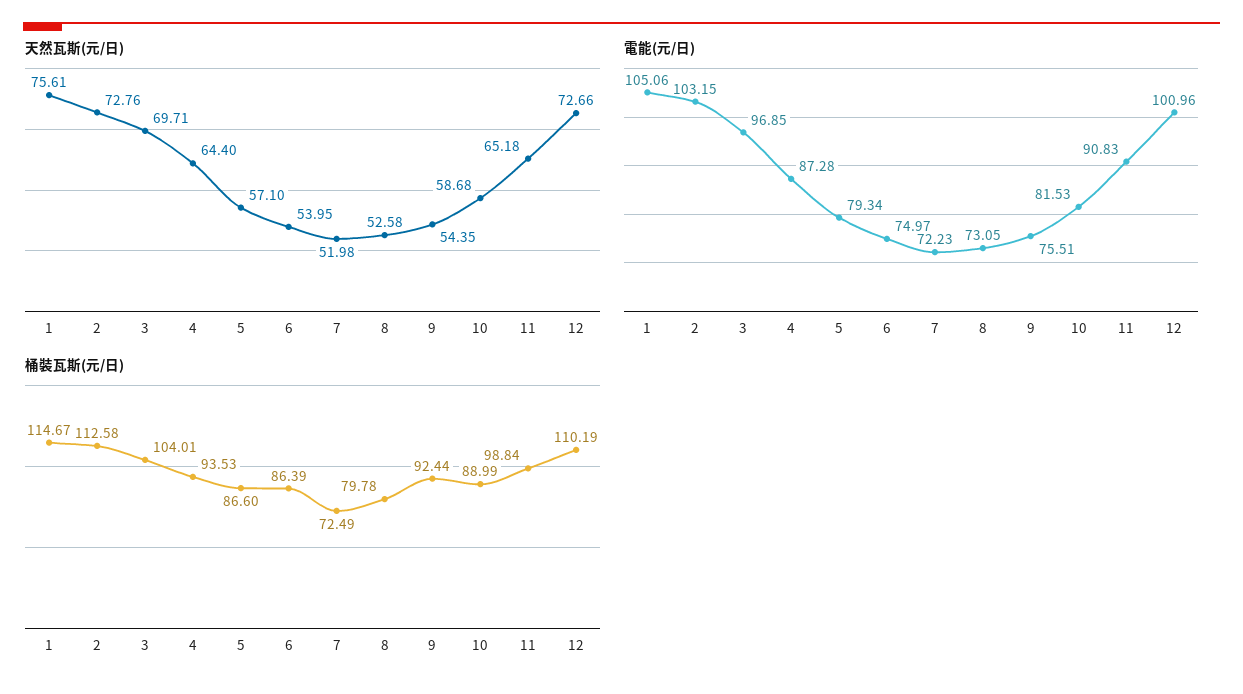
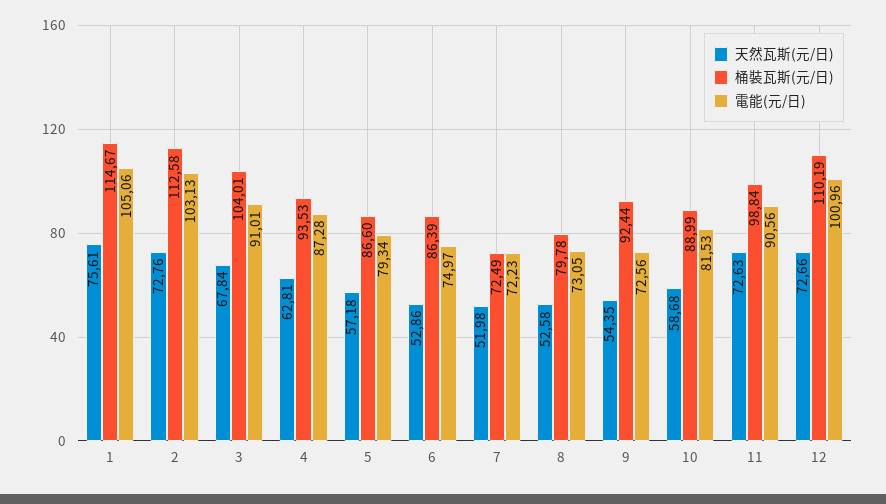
天然瓦斯(元/日), 3: 69.71 -> 67.84
天然瓦斯(元/日), 4: 64.4 -> 62.81
天然瓦斯(元/日), 5: 57.1 -> 57.18
天然瓦斯(元/日), 6: 53.95 -> 52.86
天然瓦斯(元/日), 11: 65.18 -> 72.63
電能(元/日), 2: 103.15 -> 103.13
電能(元/日), 3: 96.85 -> 91.01
電能(元/日), 9: 75.51 -> 72.56
電能(元/日), 11: 90.83 -> 90.56

